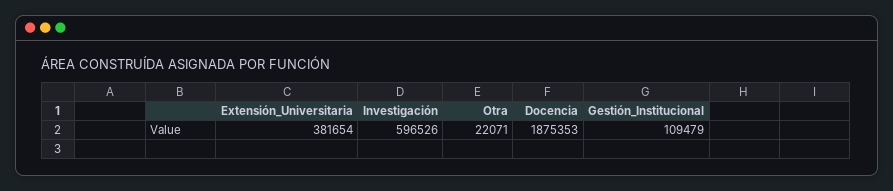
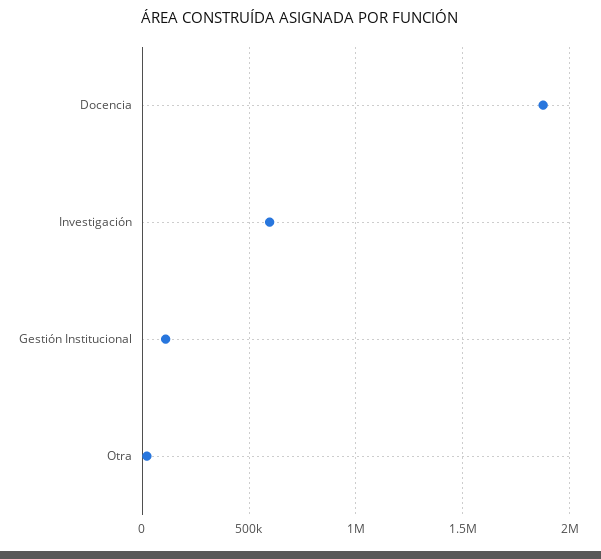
Extensión_Universitaria: 381654 -> none

